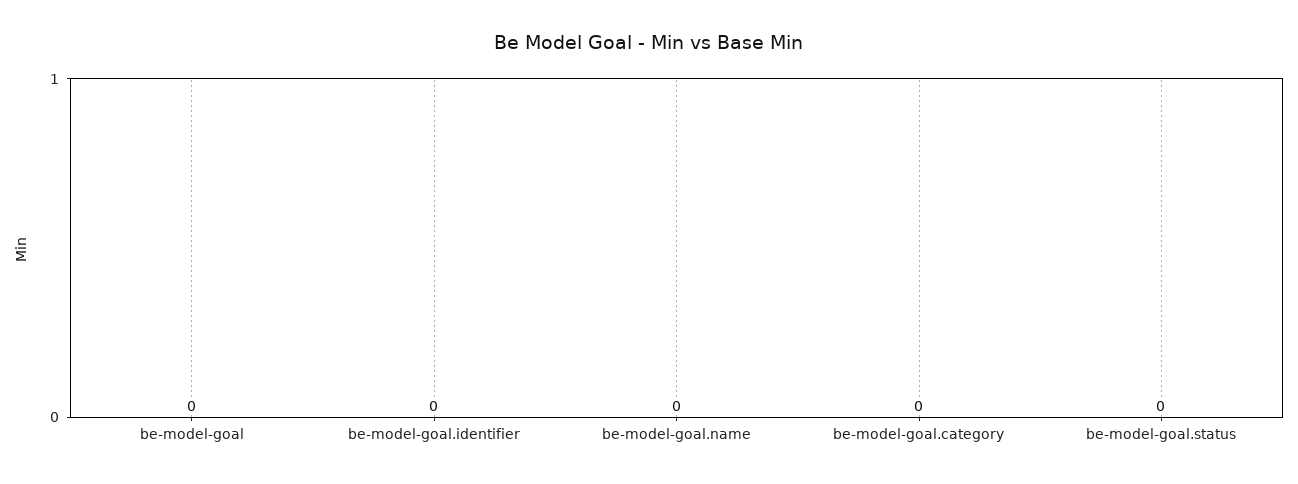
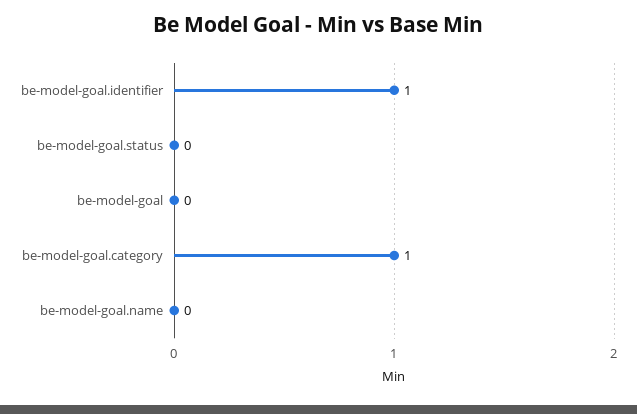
be-model-goal.identifier: 0 -> 1
be-model-goal.category: 0 -> 1

